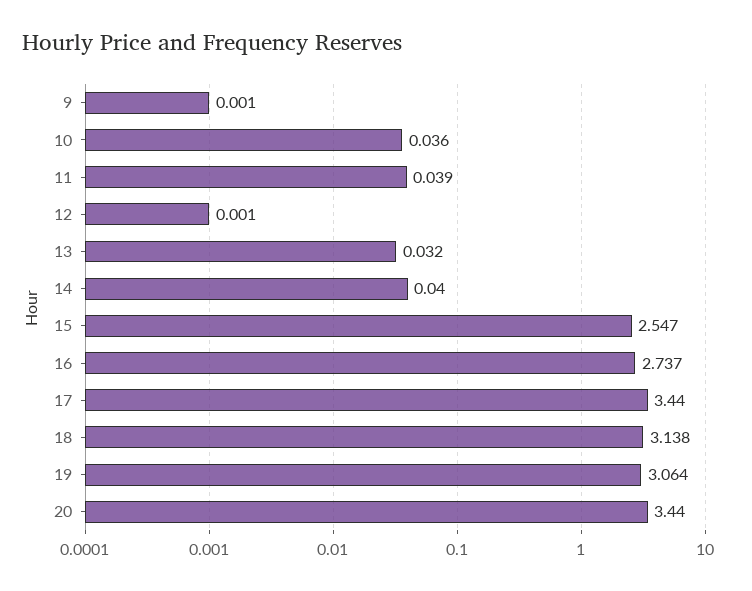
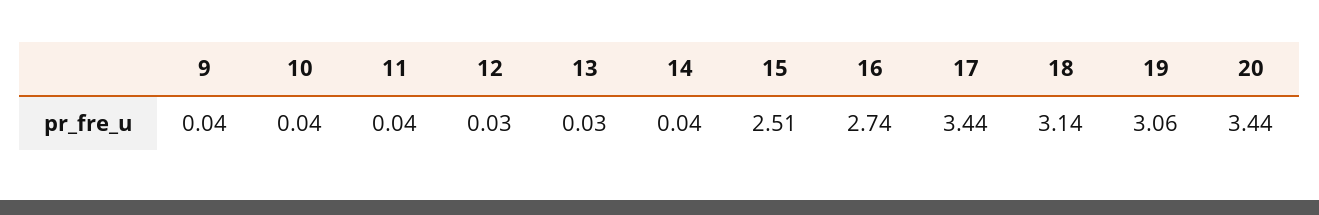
9: 0.001 -> 0.04
12: 0.001 -> 0.03
15: 2.547 -> 2.51

